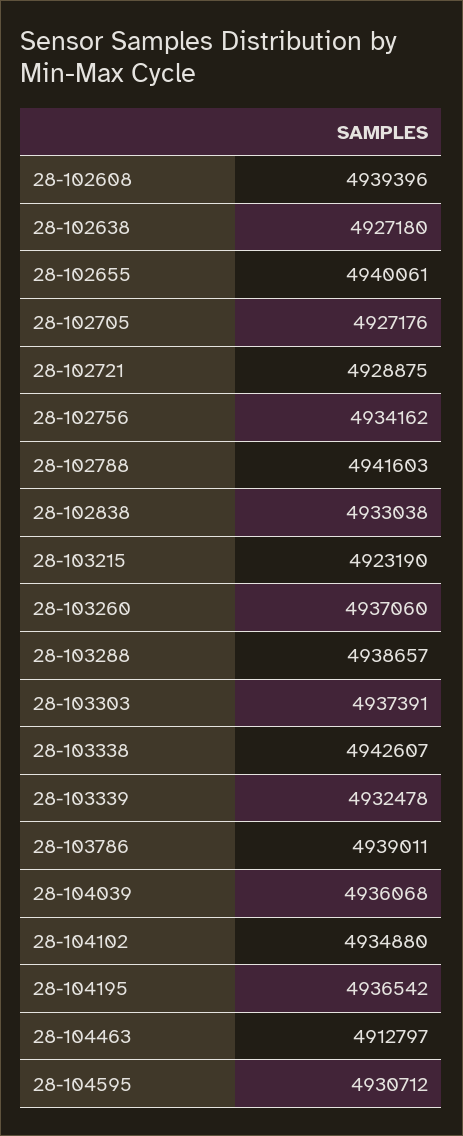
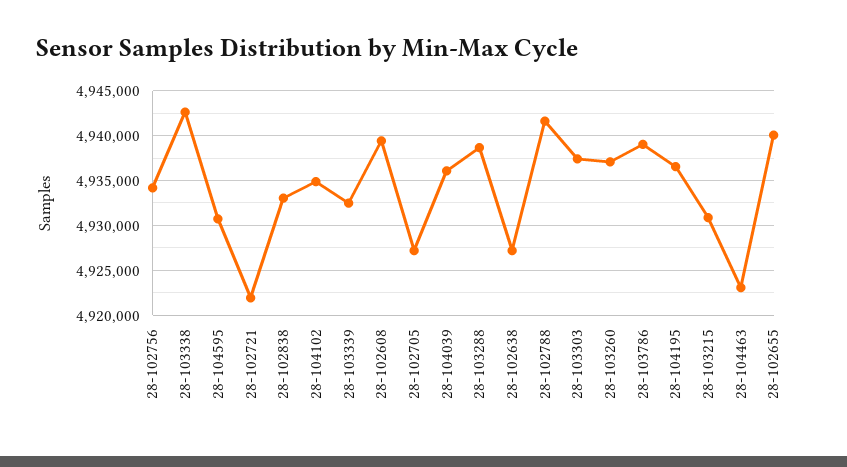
28-102721: 4928875 -> 4922000
28-103215: 4923190 -> 4931000
28-104463: 4912797 -> 4923000

